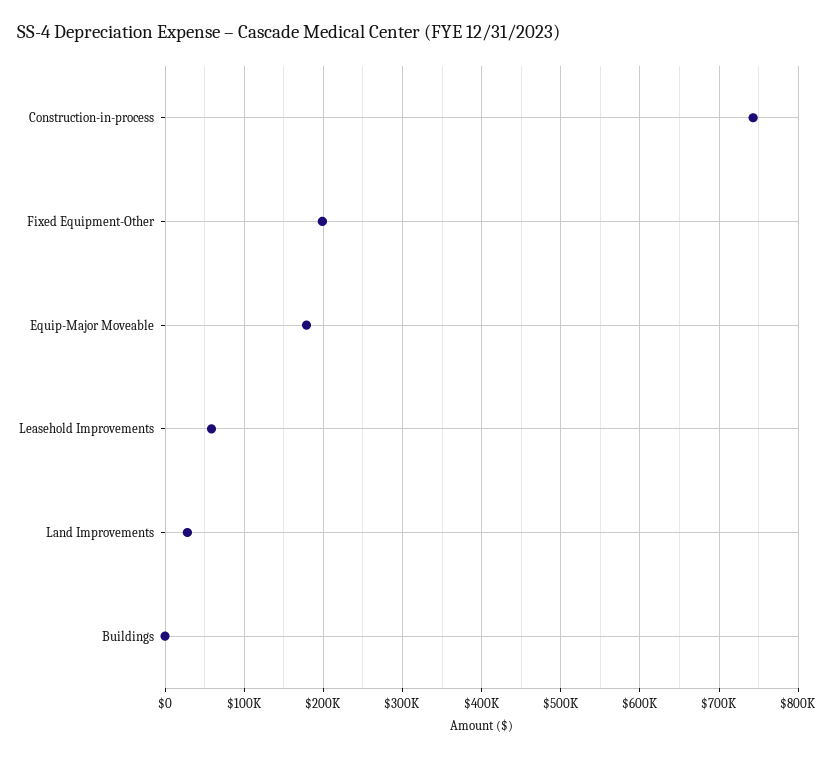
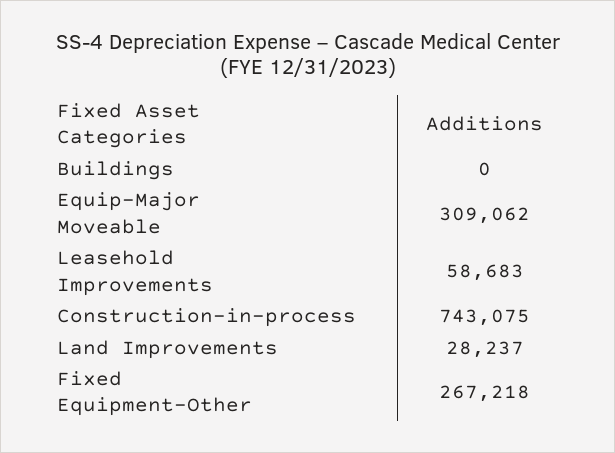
Fixed Equipment-Other: 200000 -> 267218
Equip-Major Moveable: 180000 -> 309062

